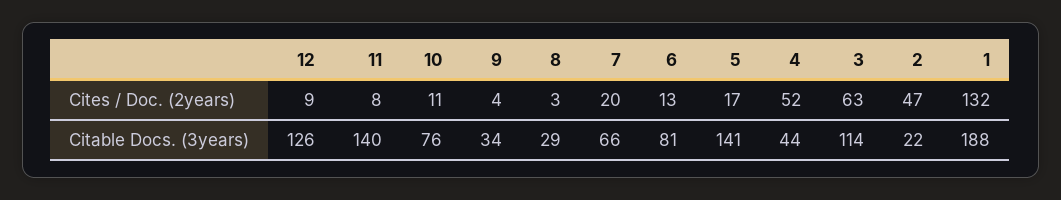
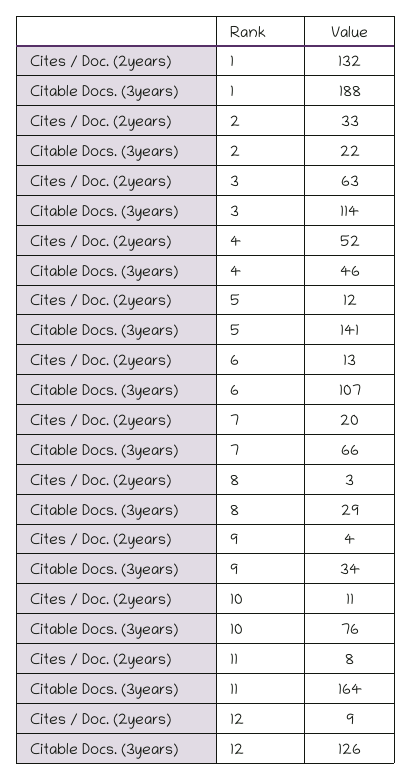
5, Cites / Doc. (2years): 17 -> 12
2, Cites / Doc. (2years): 47 -> 33
11, Citable Docs. (3years): 140 -> 164
6, Citable Docs. (3years): 81 -> 107
4, Citable Docs. (3years): 44 -> 46

